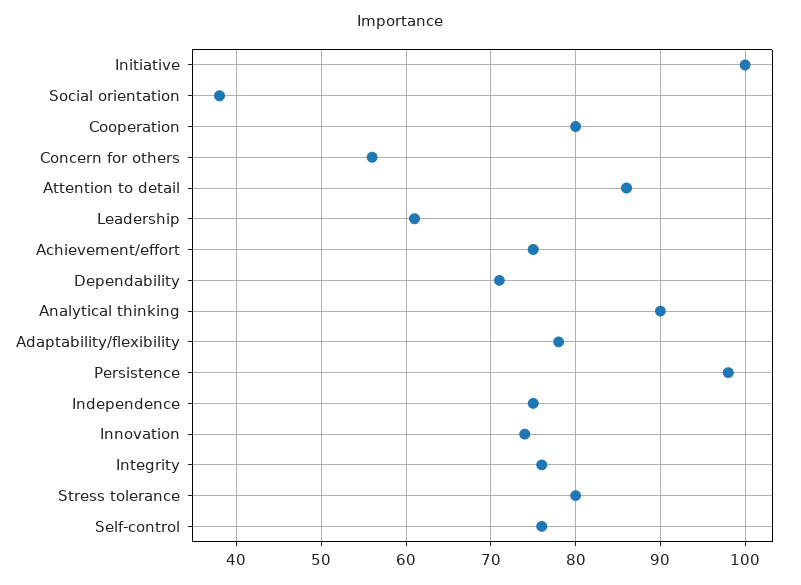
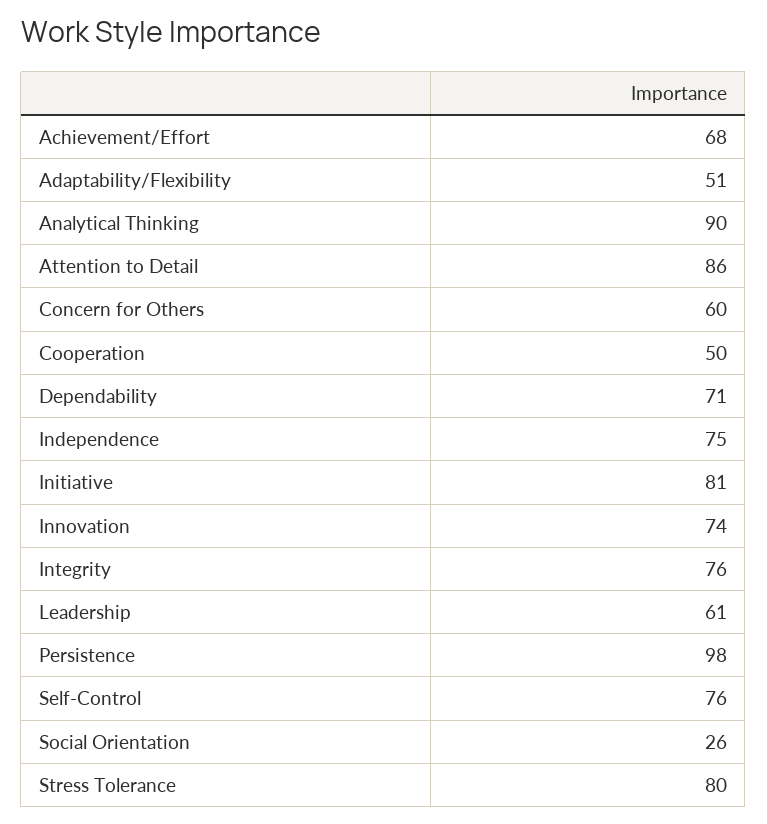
Initiative: 100 -> 81
Social orientation: 38 -> 26
Cooperation: 80 -> 50
Concern for others: 56 -> 60
Achievement/effort: 75 -> 68
Adaptability/flexibility: 78 -> 51

